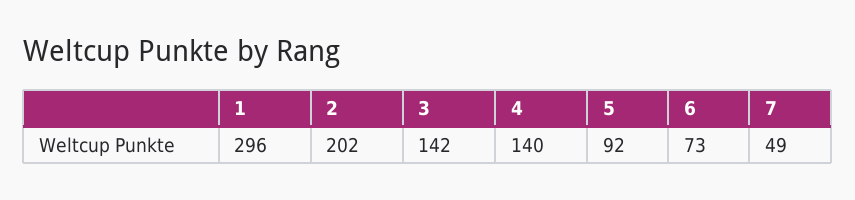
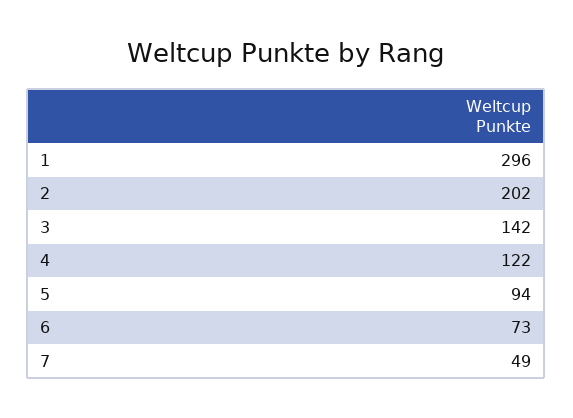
4: 140 -> 122
5: 92 -> 94

